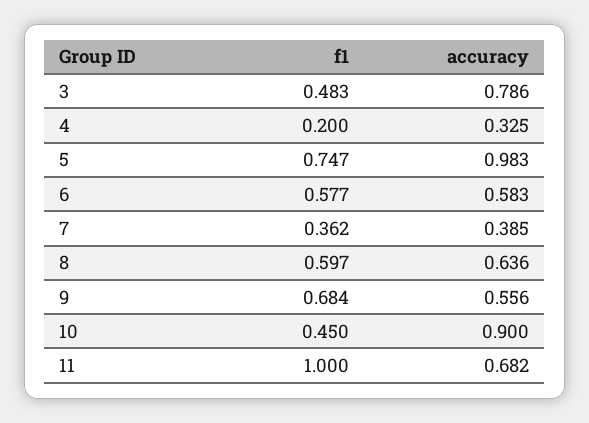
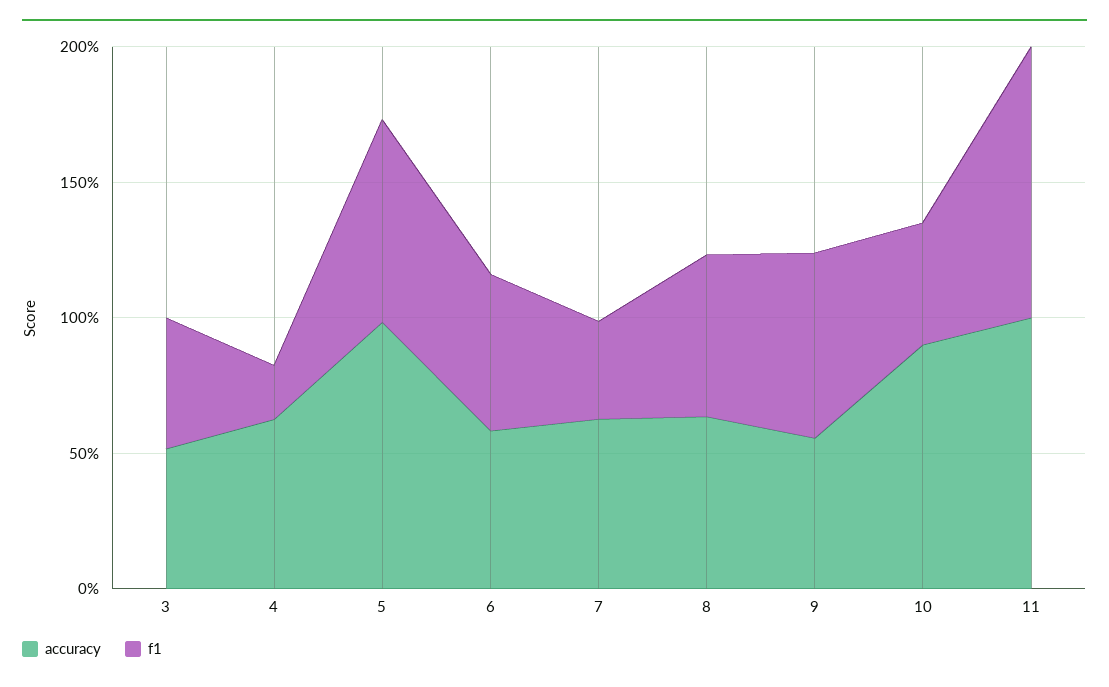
accuracy, 3: 0.786 -> 0.5
accuracy, 4: 0.325 -> 0.6
accuracy, 7: 0.385 -> 0.6
accuracy, 11: 0.682 -> 1

